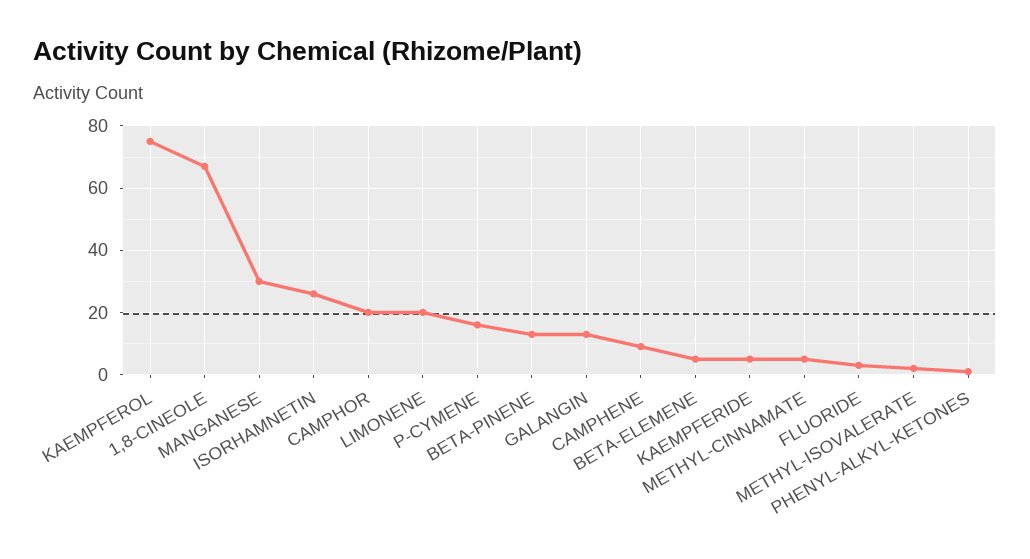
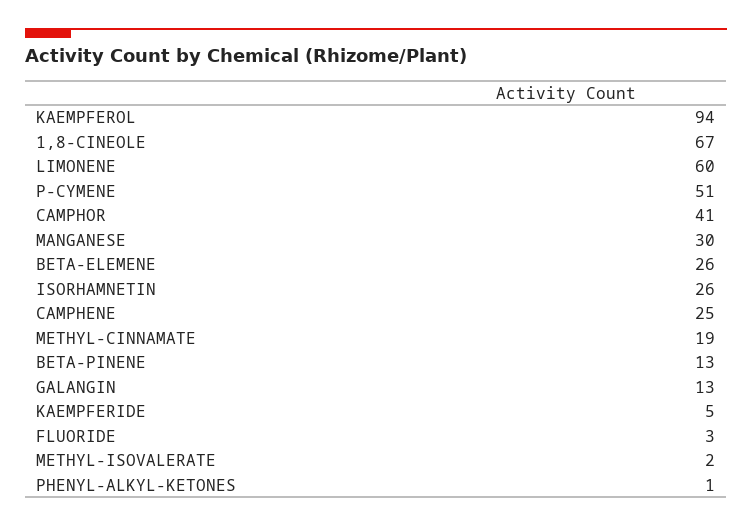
KAEMPFEROL: 75 -> 94
CAMPHOR: 20 -> 41
LIMONENE: 20 -> 60
P-CYMENE: 15 -> 51
CAMPHENE: 10 -> 25
BETA-ELEMENE: 5 -> 26
METHYL-CINNAMATE: 5 -> 19

